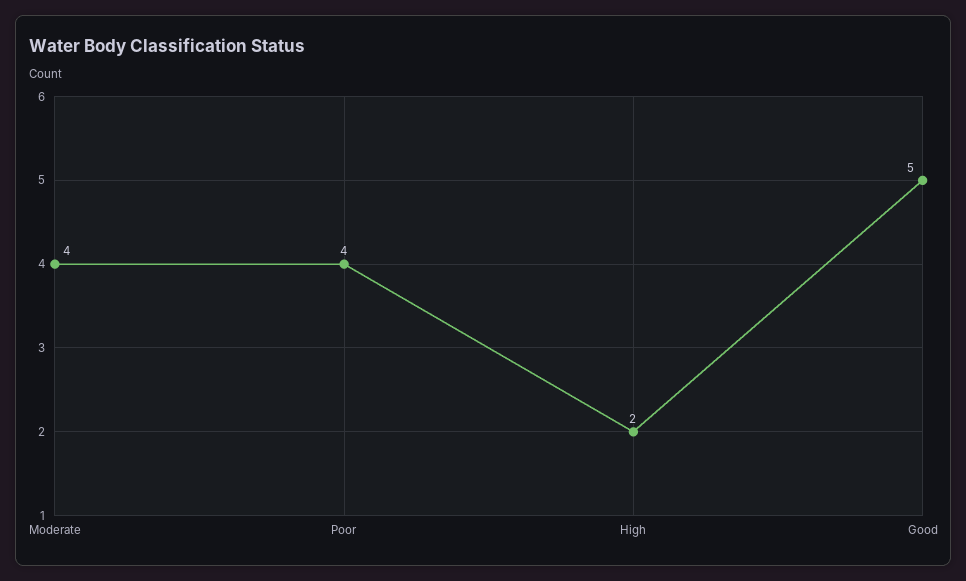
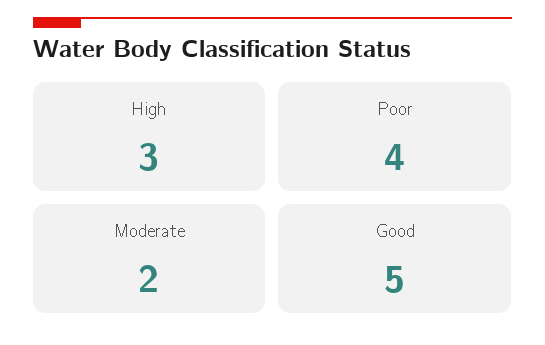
Moderate: 4 -> 2
High: 2 -> 3

